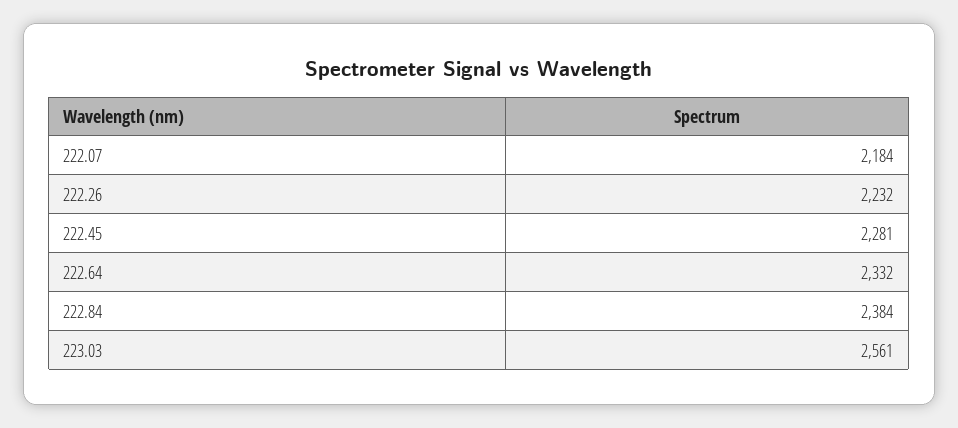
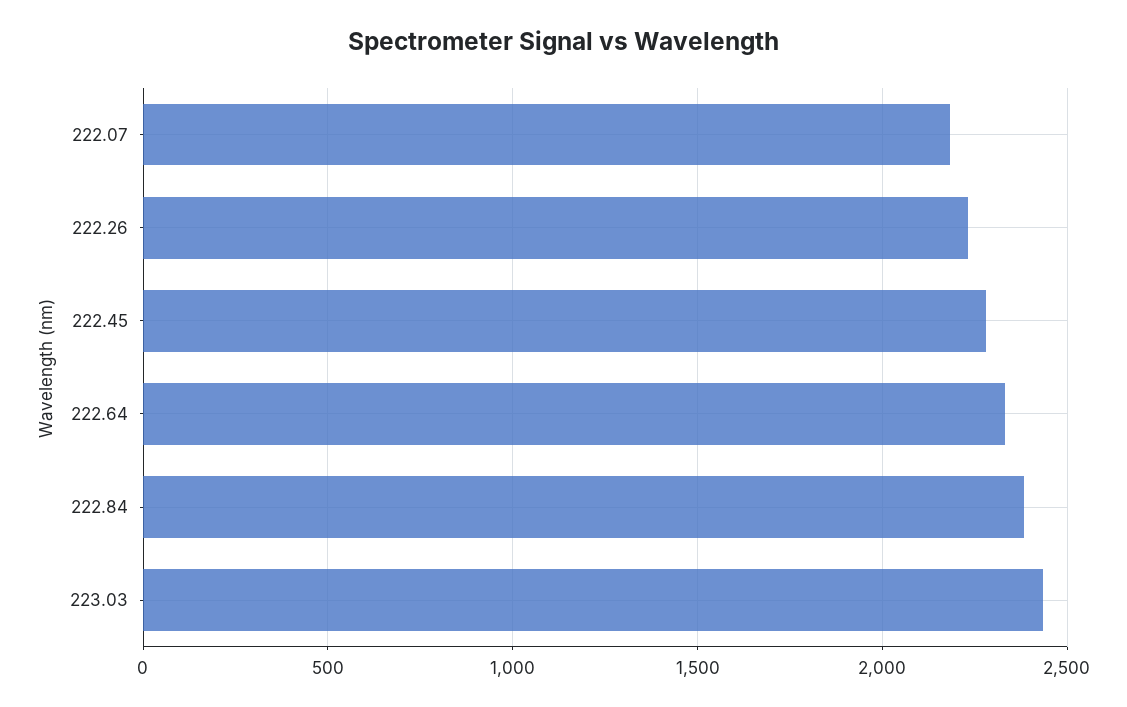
223.03: 2561 -> 2450

